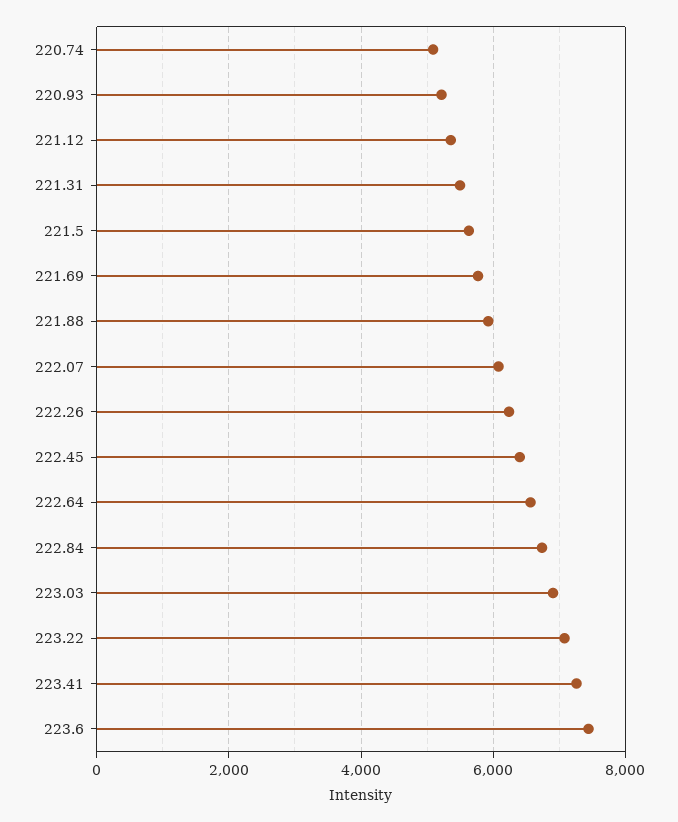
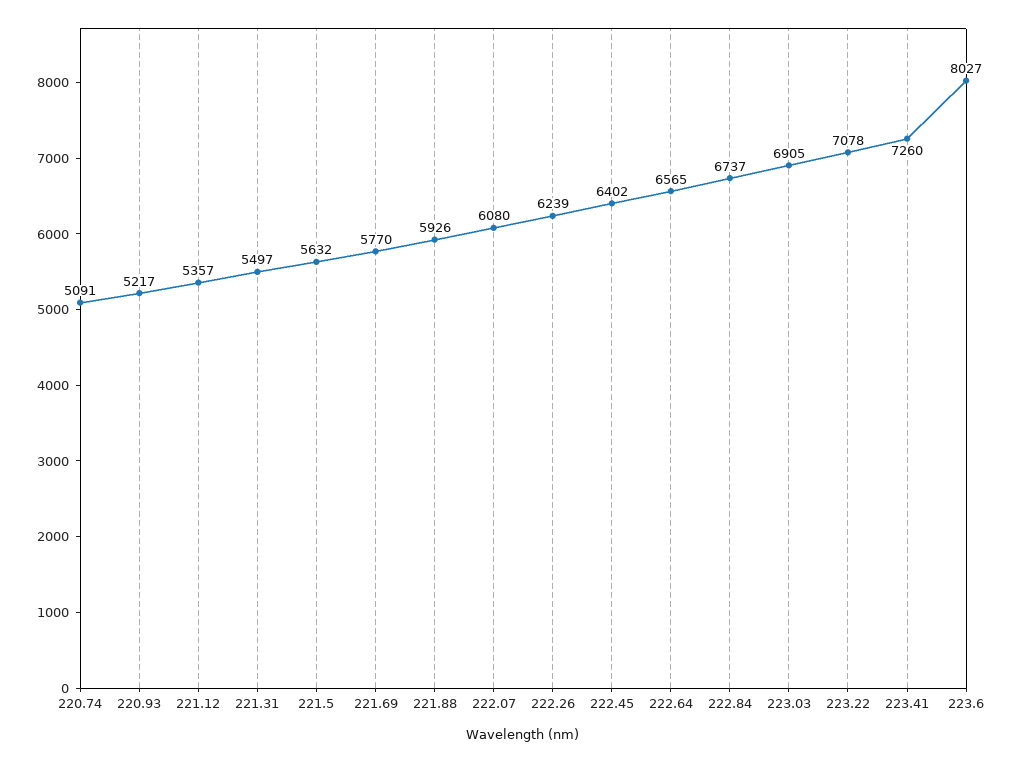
223.6: 7400 -> 8027

